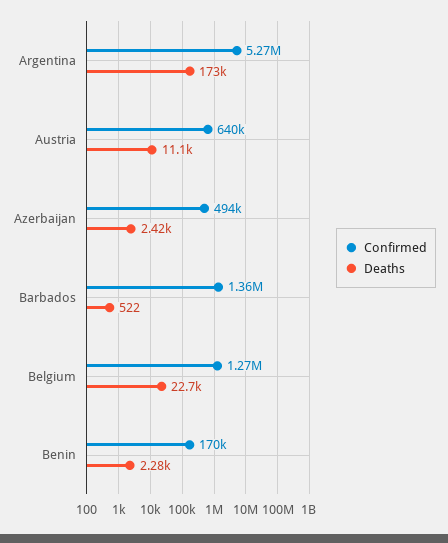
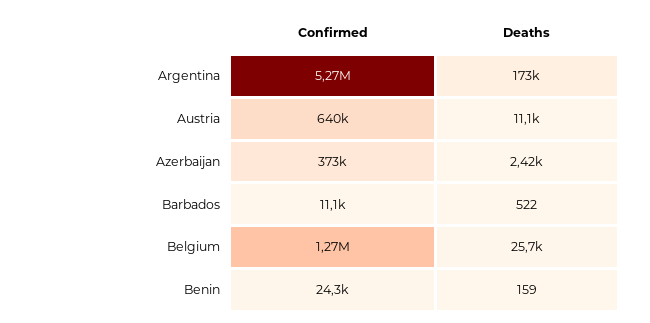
Confirmed, Azerbaijan: 494000 -> 373000
Confirmed, Barbados: 1360000 -> 11100
Deaths, Belgium: 22700 -> 25700
Confirmed, Benin: 170000 -> 24300
Deaths, Benin: 2280 -> 159

